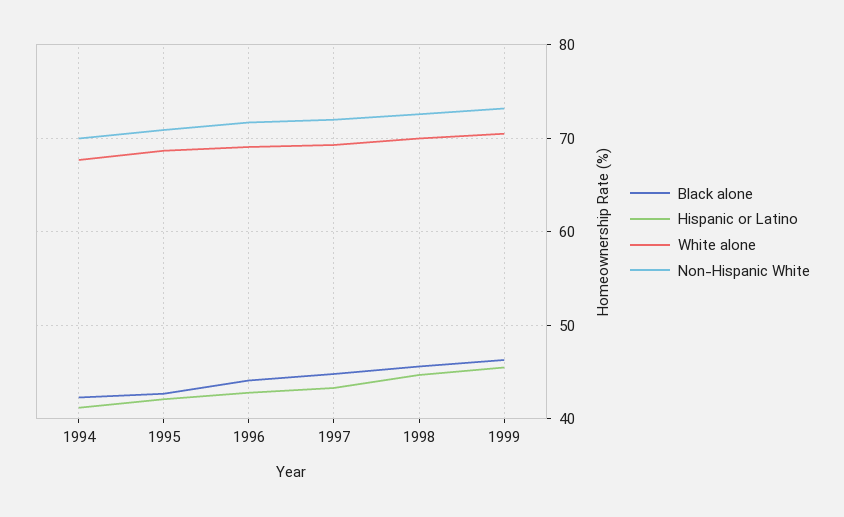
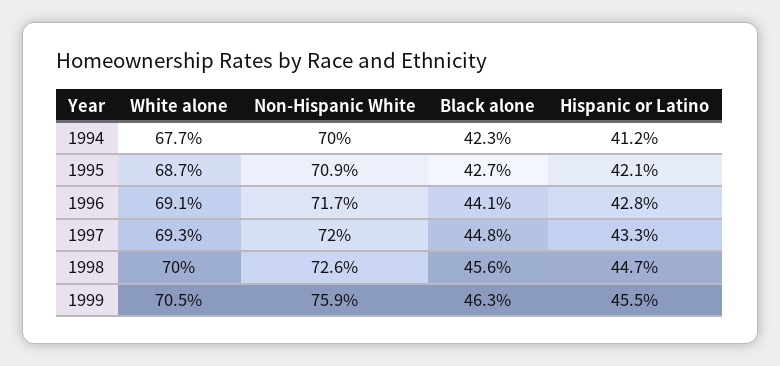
Non-Hispanic White, 1999: 73 -> 75.9

